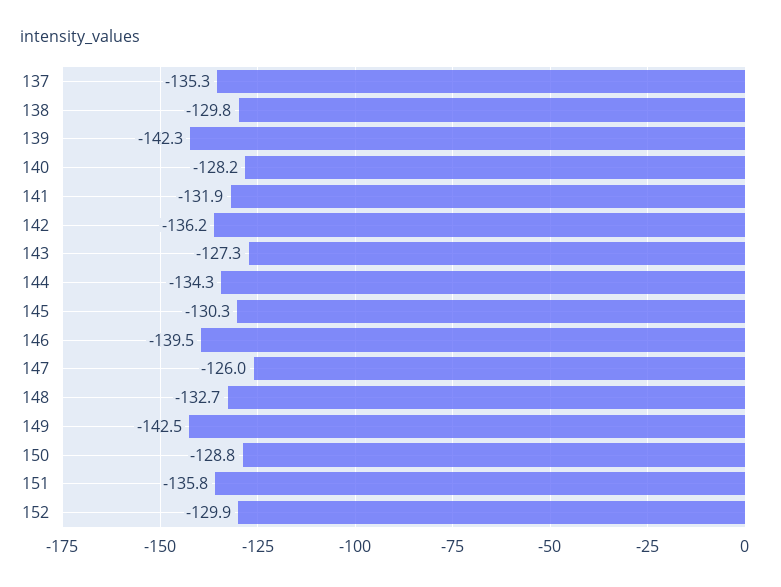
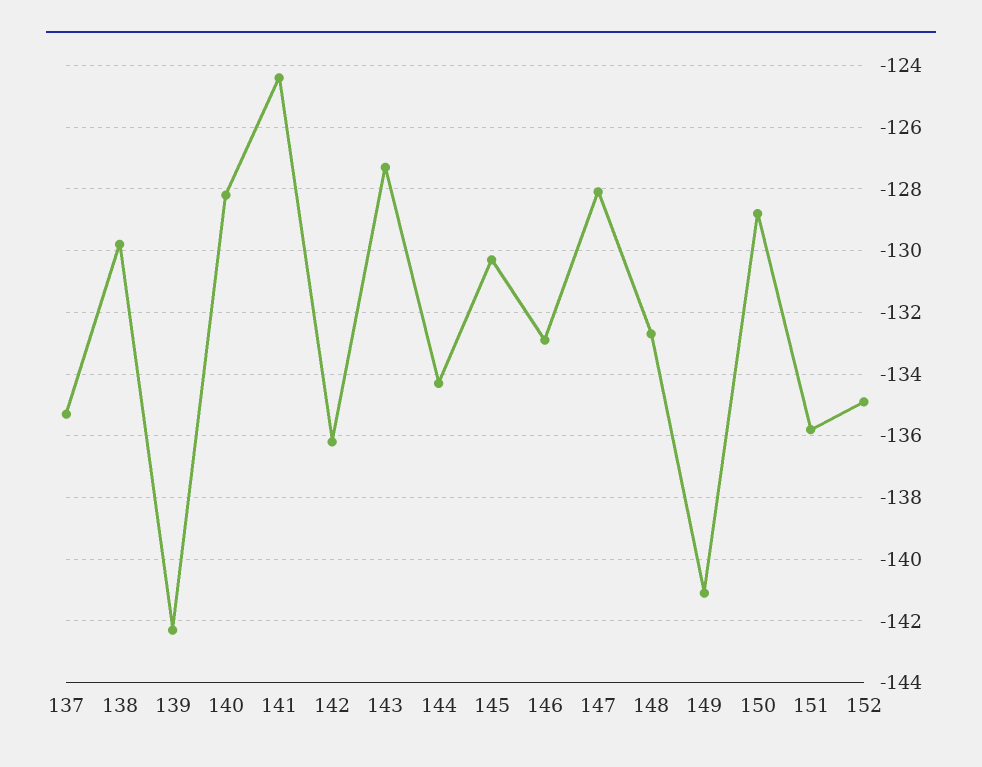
141: -131.9 -> -124.5
146: -139.5 -> -133
147: -126 -> -128
149: -142.5 -> -141
152: -129.9 -> -135

